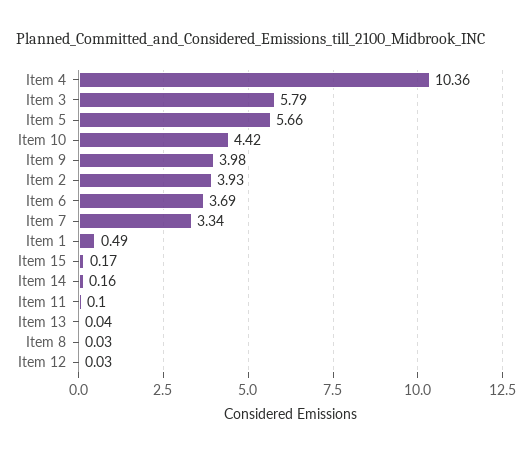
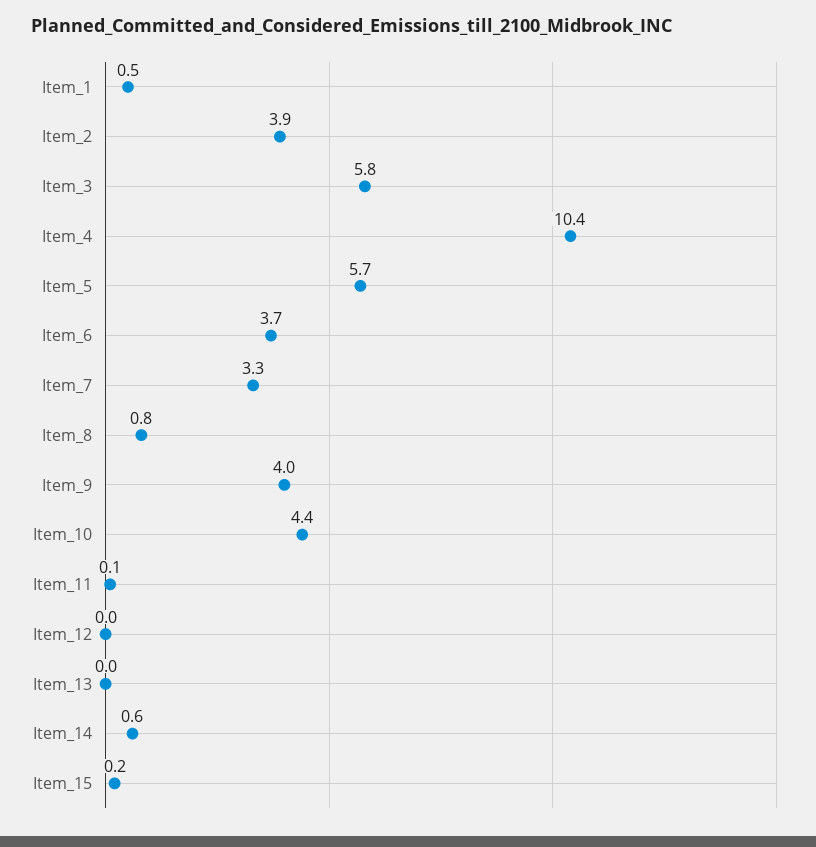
Item 14: 0.16 -> 0.6
Item 8: 0.03 -> 0.8

